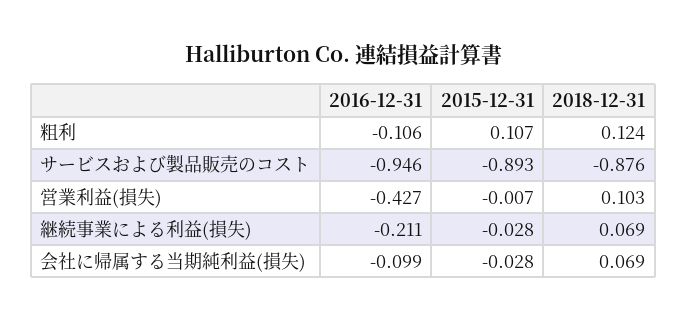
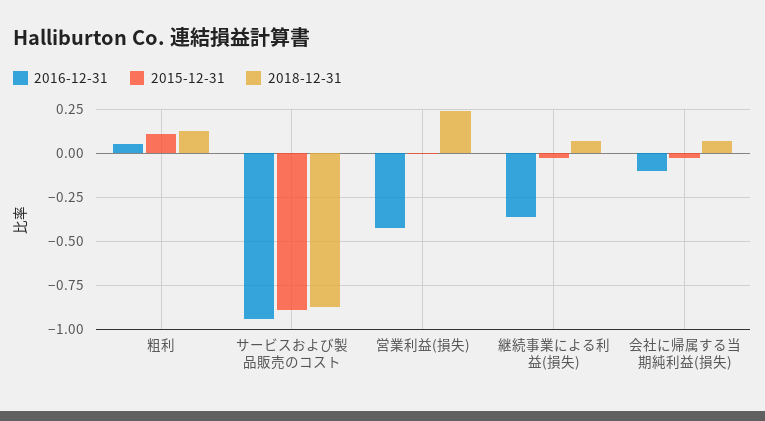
2016-12-31, 粗利: -0.106 -> 0.05
2018-12-31, 営業利益(損失): 0.103 -> 0.25
2016-12-31, 継続事業による利益(損失): -0.211 -> -0.35

